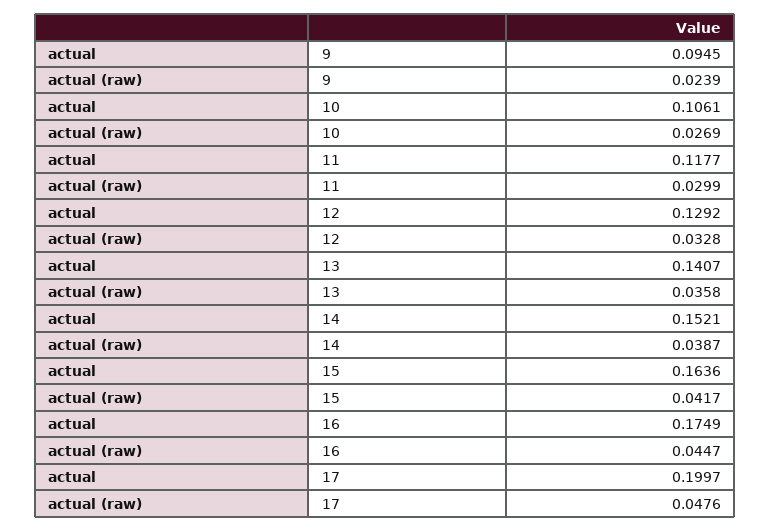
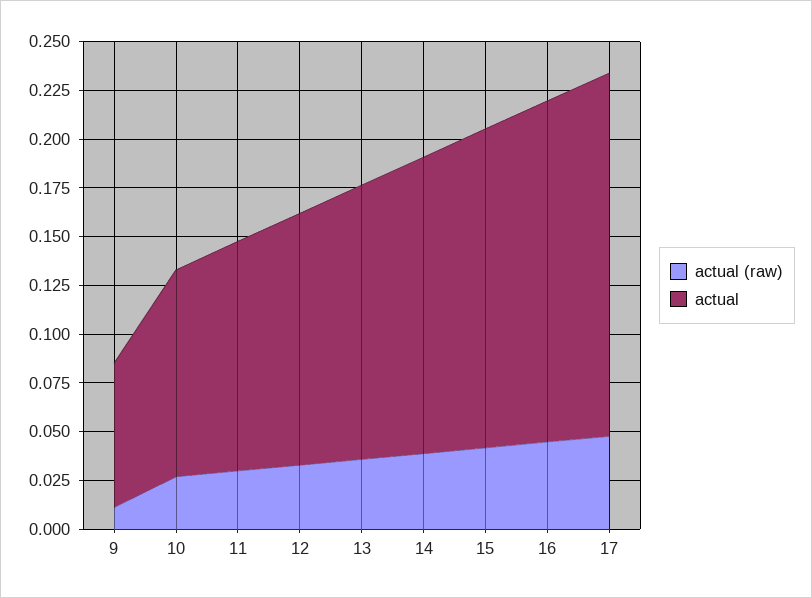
actual, 9: 0.0945 -> 0.075
actual (raw), 9: 0.0239 -> 0.01
actual, 17: 0.1997 -> 0.185

